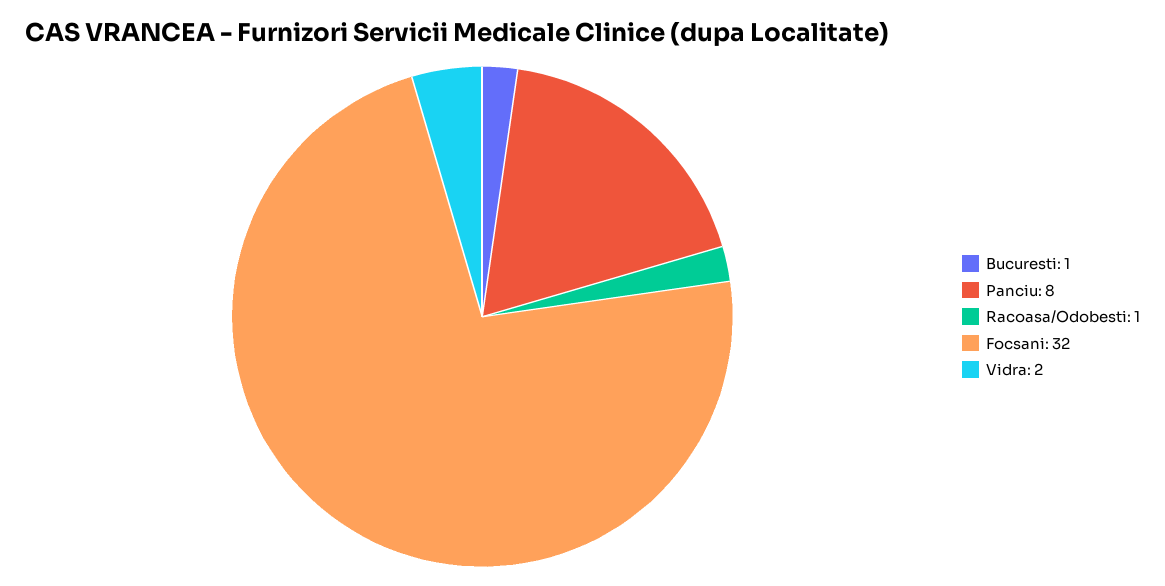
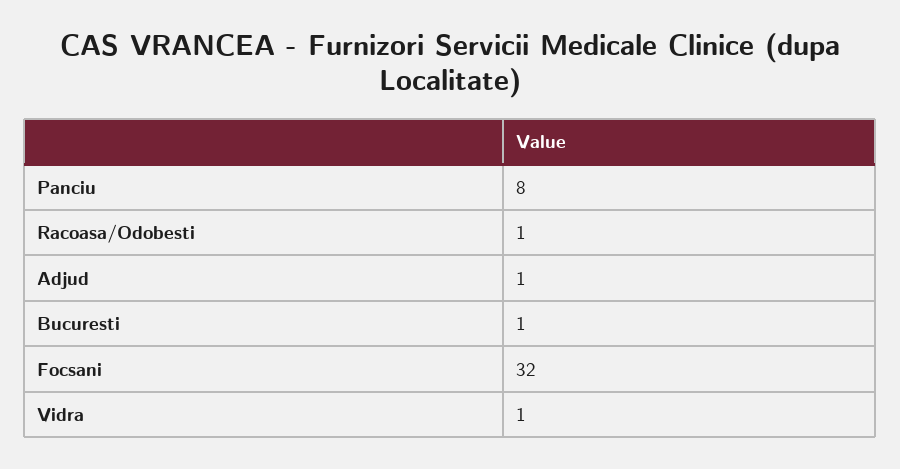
Vidra: 2 -> 1
Adjud: none -> 1

